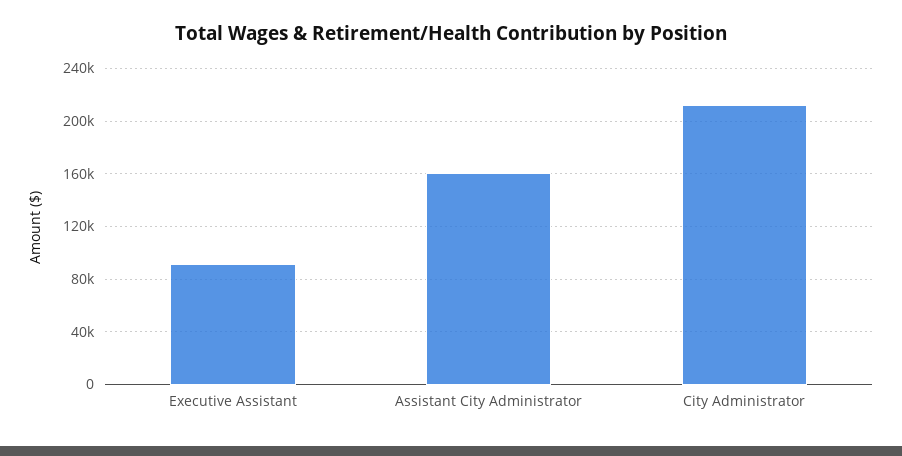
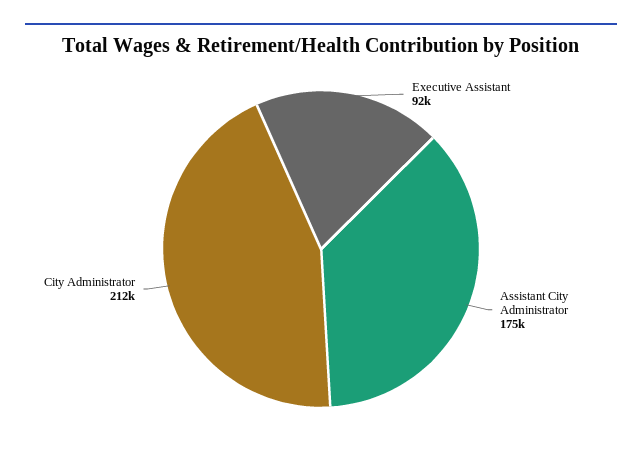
Assistant City Administrator: 160000 -> 175000

